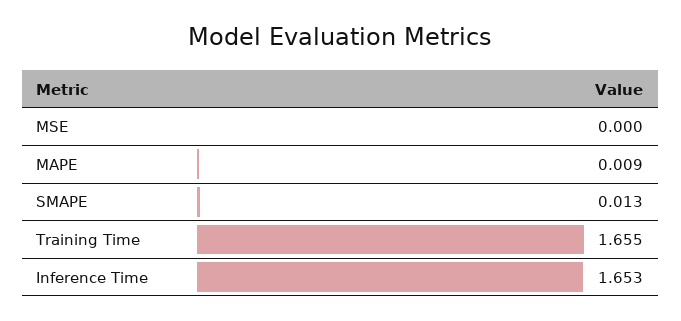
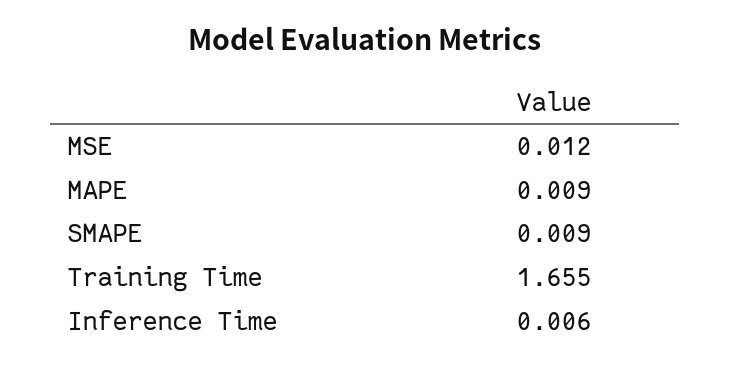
MSE: 0 -> 0.012
SMAPE: 0.013 -> 0.009
Inference Time: 1.653 -> 0.006

